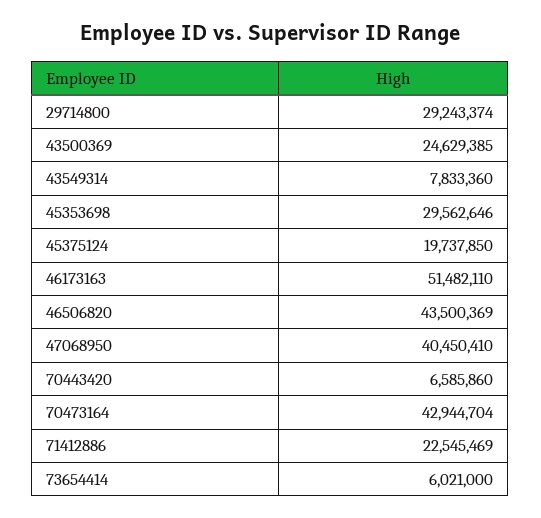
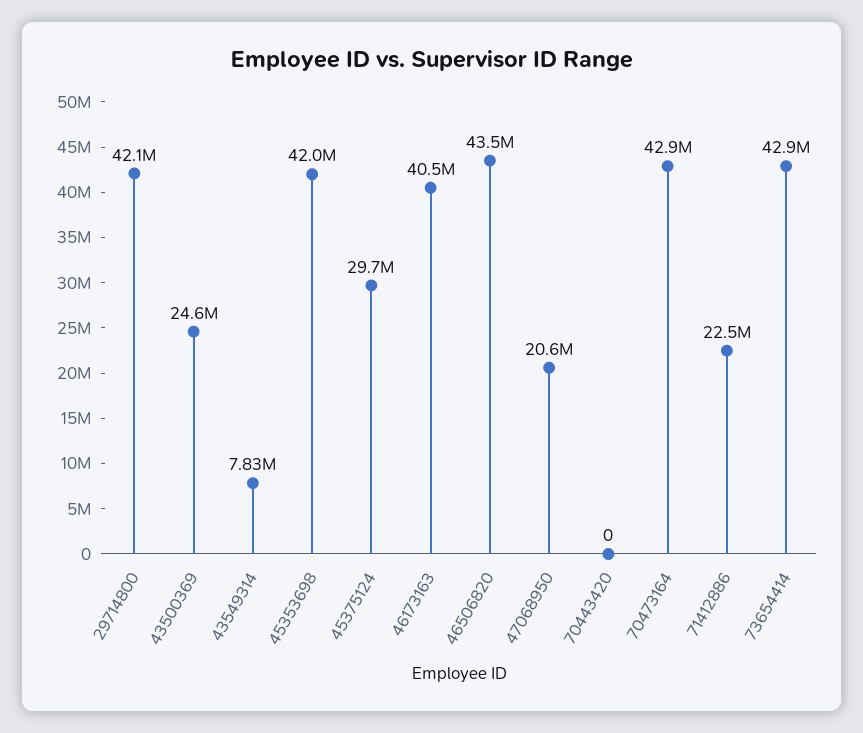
29714800: 29243374 -> 42100000
45353698: 29562646 -> 42000000
45375124: 19737850 -> 29700000
46173163: 51482110 -> 40500000
47068950: 40450410 -> 20600000
70443420: 6585860 -> 0
73654414: 6021000 -> 42900000

